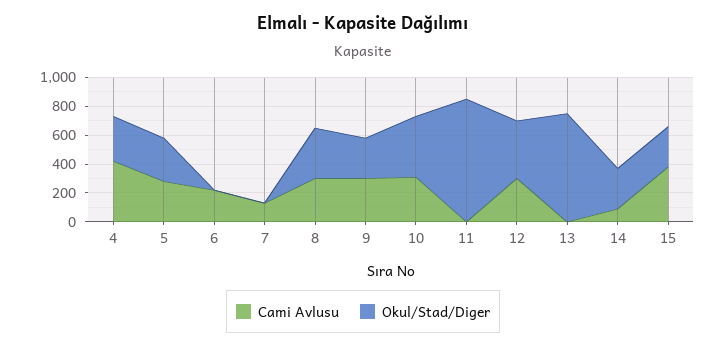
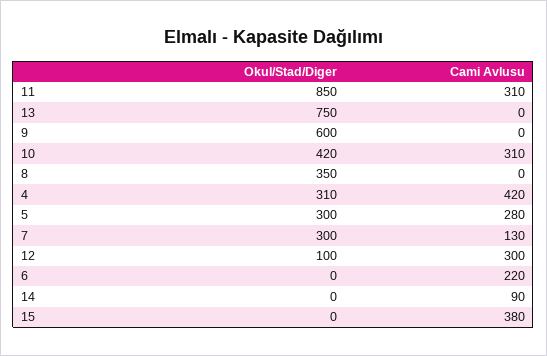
Okul/Stad/Diger, 7: 0 -> 300
Cami Avlusu, 8: 300 -> 0
Cami Avlusu, 9: 300 -> 0
Okul/Stad/Diger, 9: 300 -> 600
Cami Avlusu, 11: 0 -> 310
Okul/Stad/Diger, 12: 400 -> 100
Okul/Stad/Diger, 14: 300 -> 0
Okul/Stad/Diger, 15: 300 -> 0

